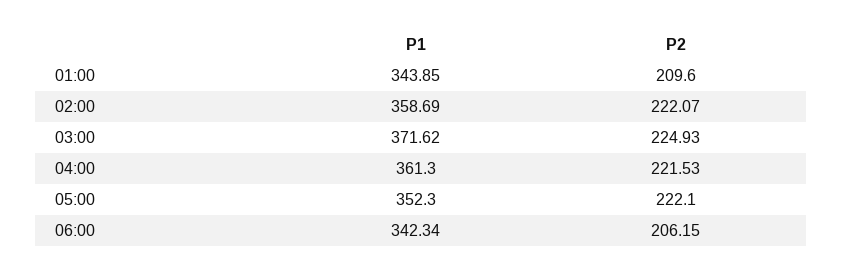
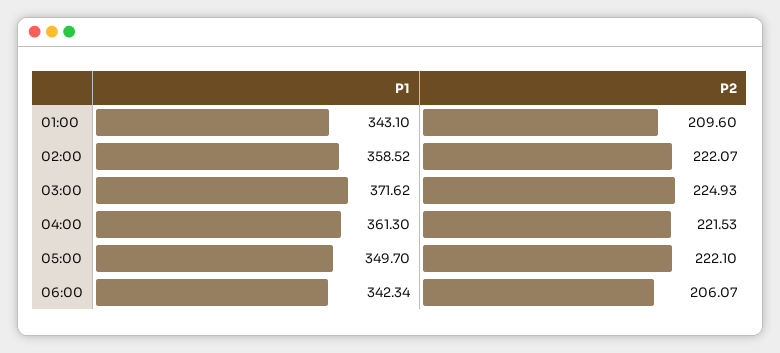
P1, 01:00: 343.85 -> 343.1
P1, 02:00: 358.69 -> 358.52
P1, 05:00: 352.3 -> 349.7
P2, 06:00: 206.15 -> 206.07

